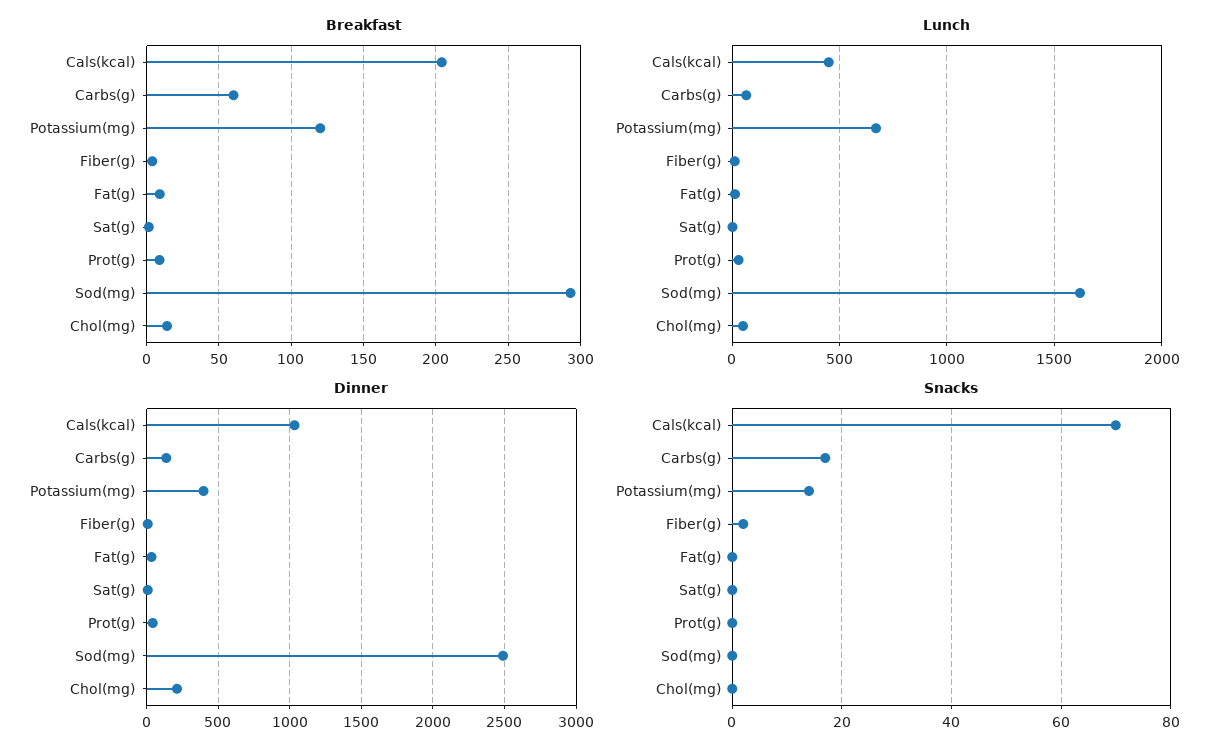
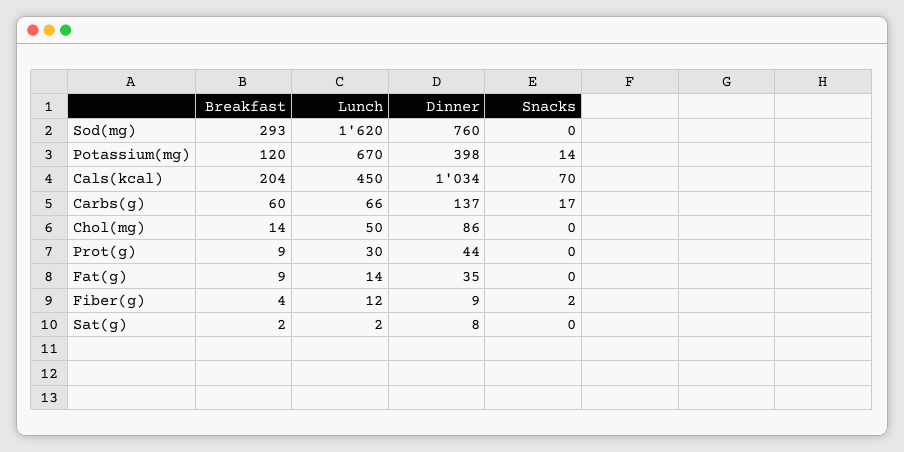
Dinner, Sod(mg): 2500 -> 760
Dinner, Chol(mg): 200 -> 86

